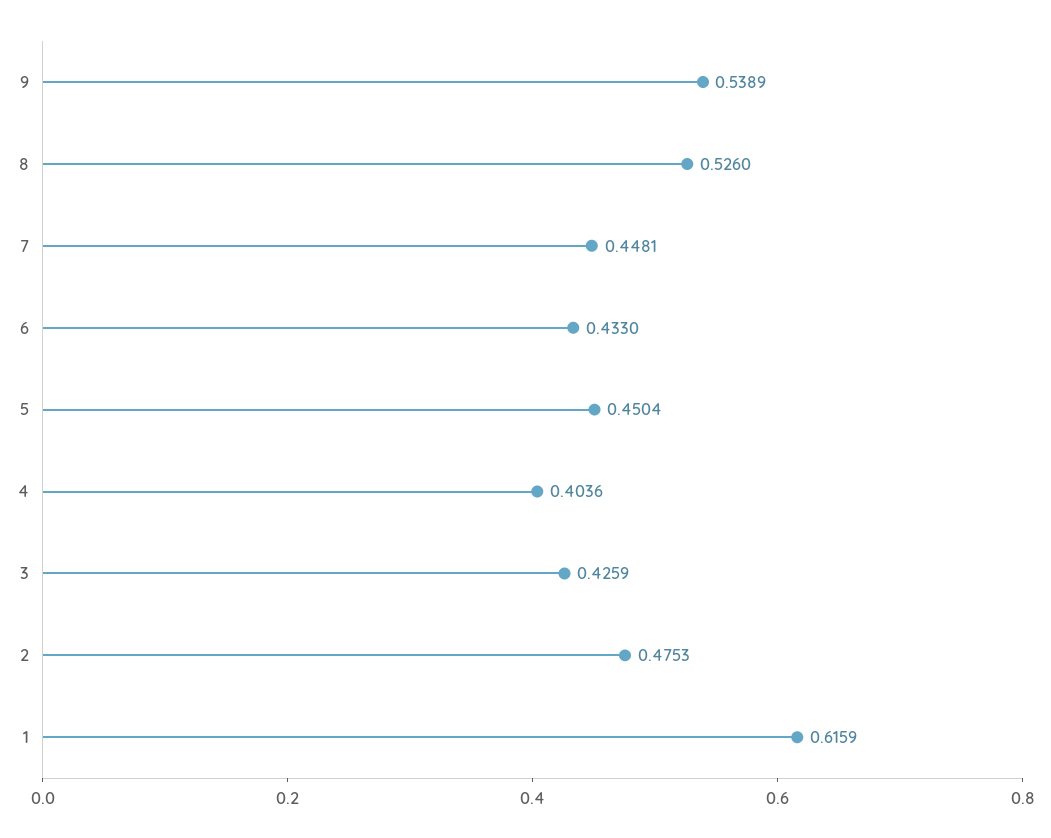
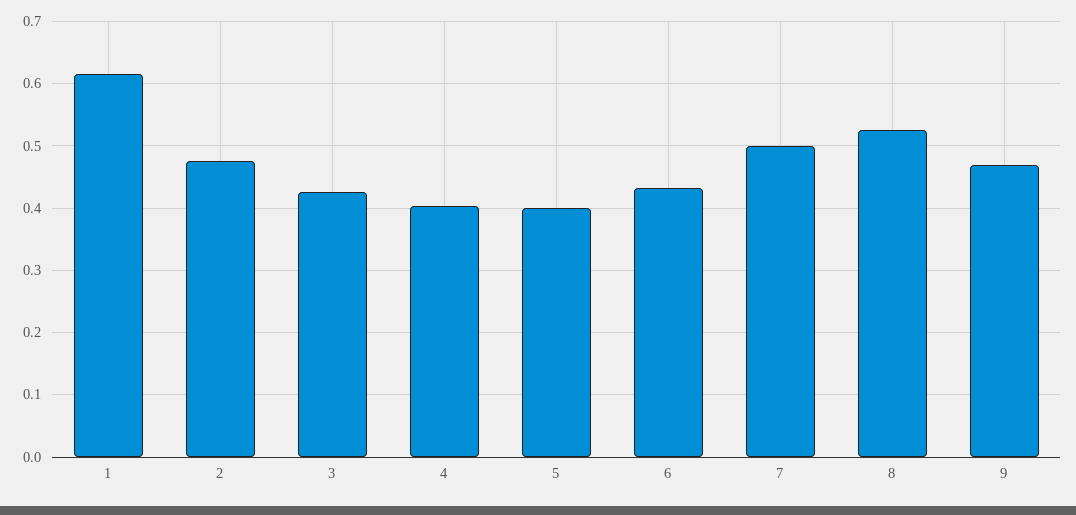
9: 0.5389 -> 0.47
7: 0.4481 -> 0.5
5: 0.4504 -> 0.4

